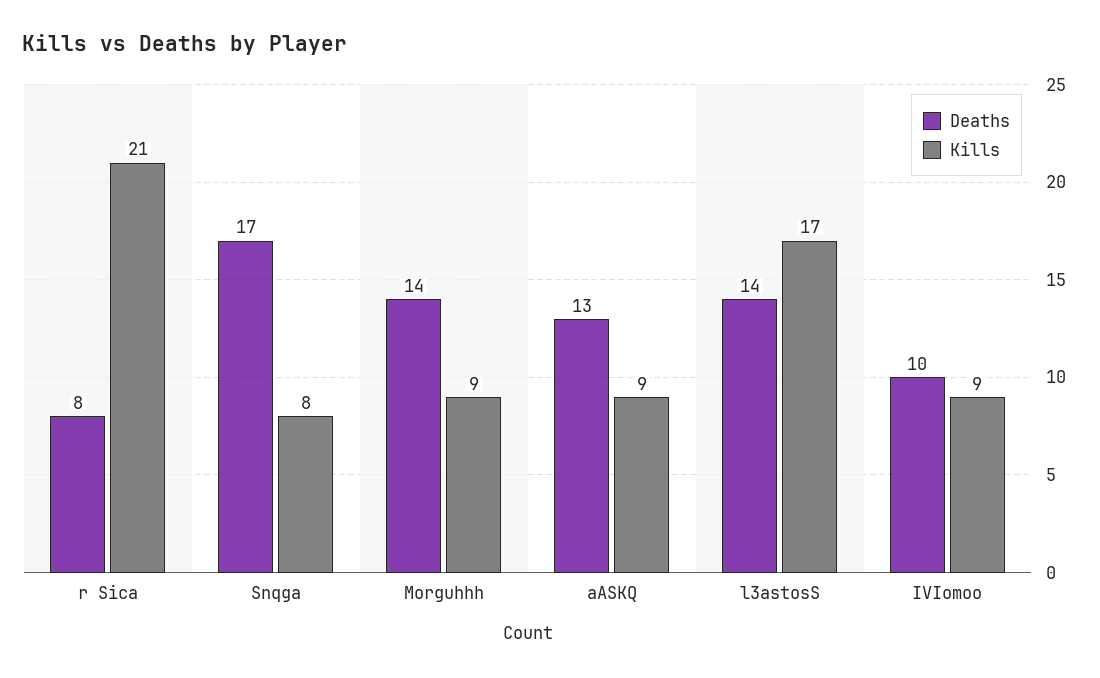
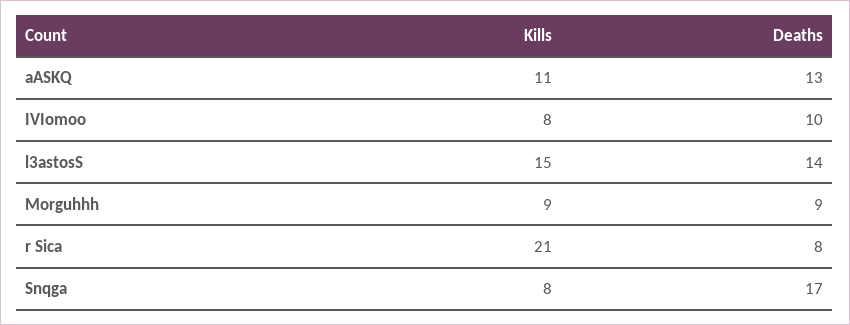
Deaths, Morguhhh: 14 -> 9
Kills, aASKQ: 9 -> 11
Kills, l3astosS: 17 -> 15
Kills, IVIomoo: 9 -> 8

